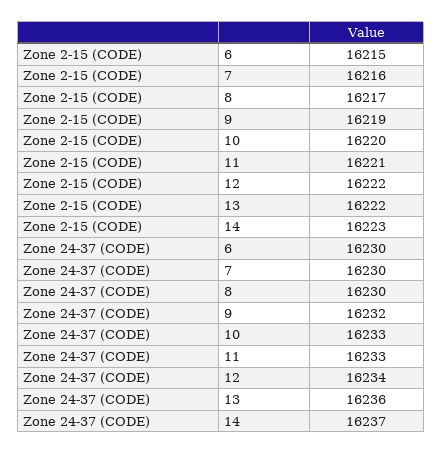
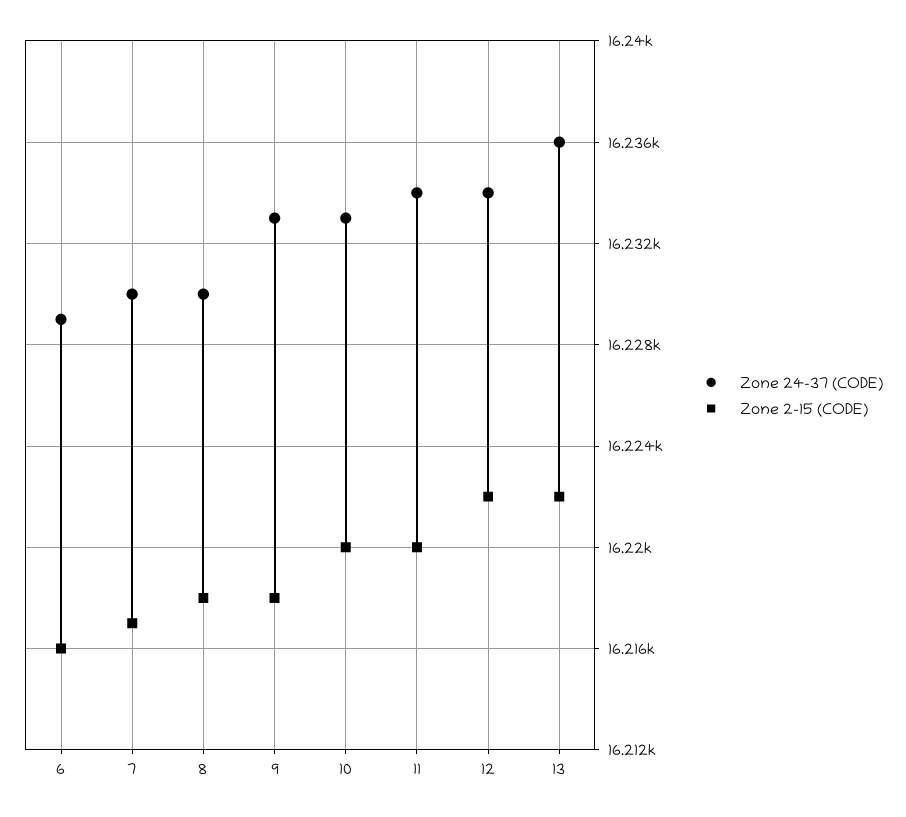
Zone 2-15 (CODE), 6: 16215 -> 16216
Zone 2-15 (CODE), 7: 16216 -> 16217
Zone 2-15 (CODE), 8: 16217 -> 16218
Zone 2-15 (CODE), 9: 16219 -> 16218
Zone 2-15 (CODE), 11: 16221 -> 16220
Zone 2-15 (CODE), 14: 16223 -> none
Zone 24-37 (CODE), 6: 16230 -> 16229
Zone 24-37 (CODE), 9: 16232 -> 16233
Zone 24-37 (CODE), 11: 16233 -> 16234
Zone 24-37 (CODE), 14: 16237 -> none

